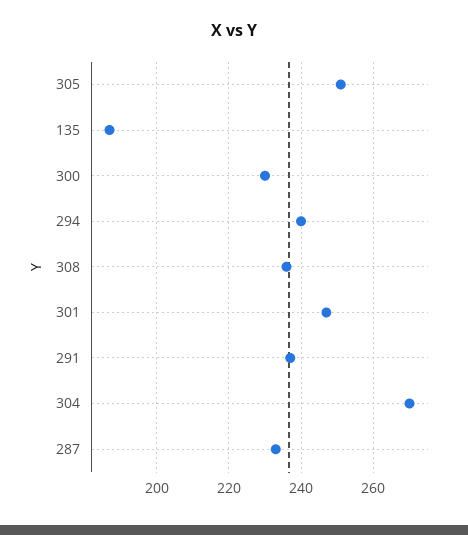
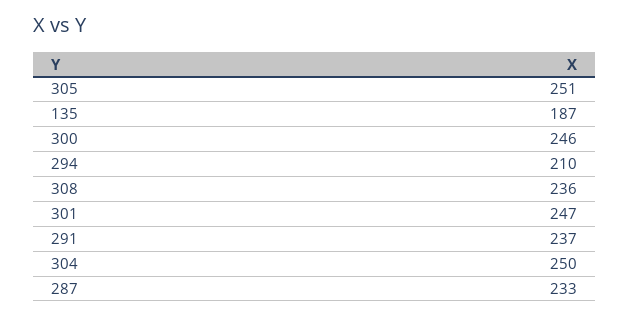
300: 230 -> 246
294: 240 -> 210
304: 270 -> 250

